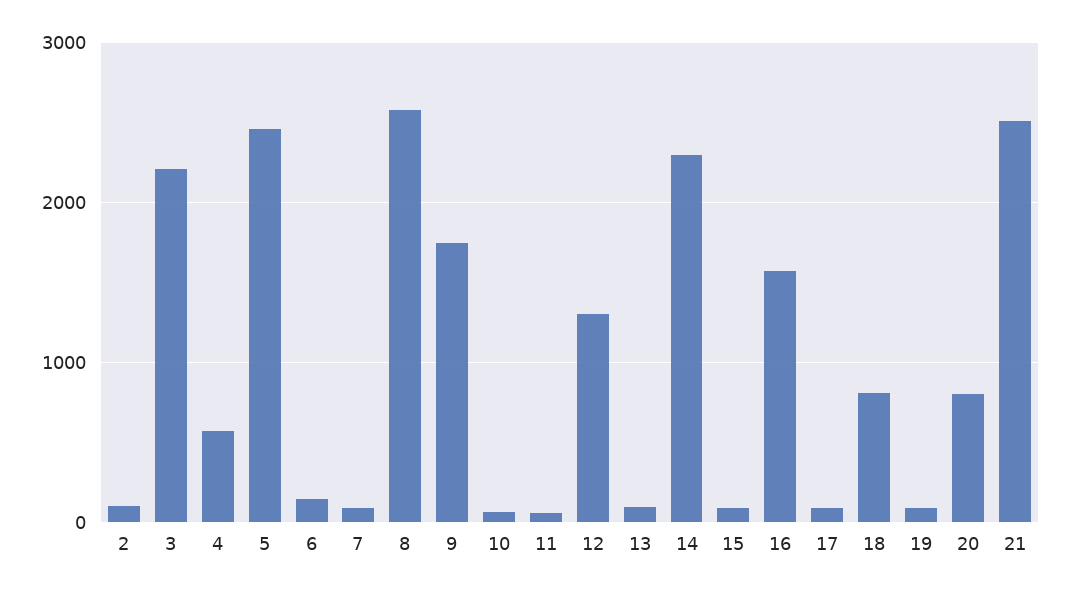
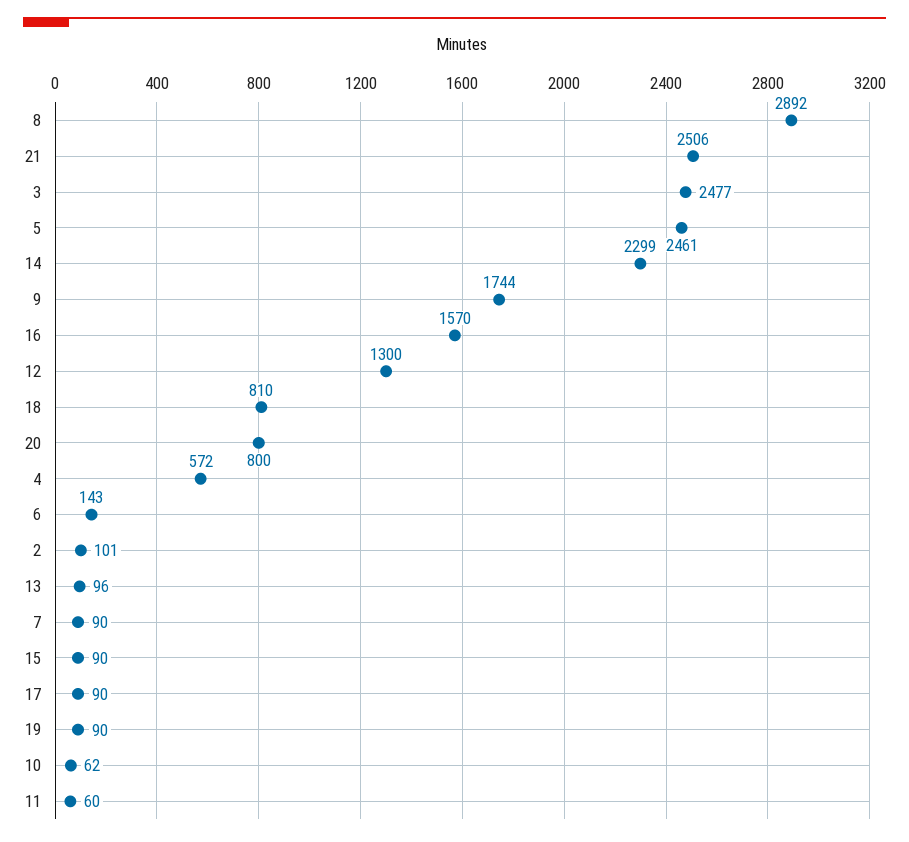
3: 2200 -> 2477
8: 2600 -> 2892

